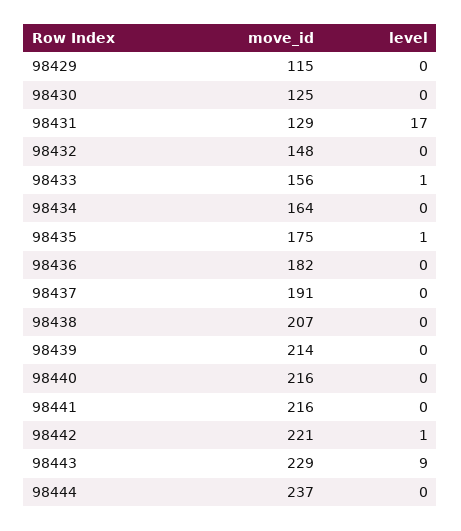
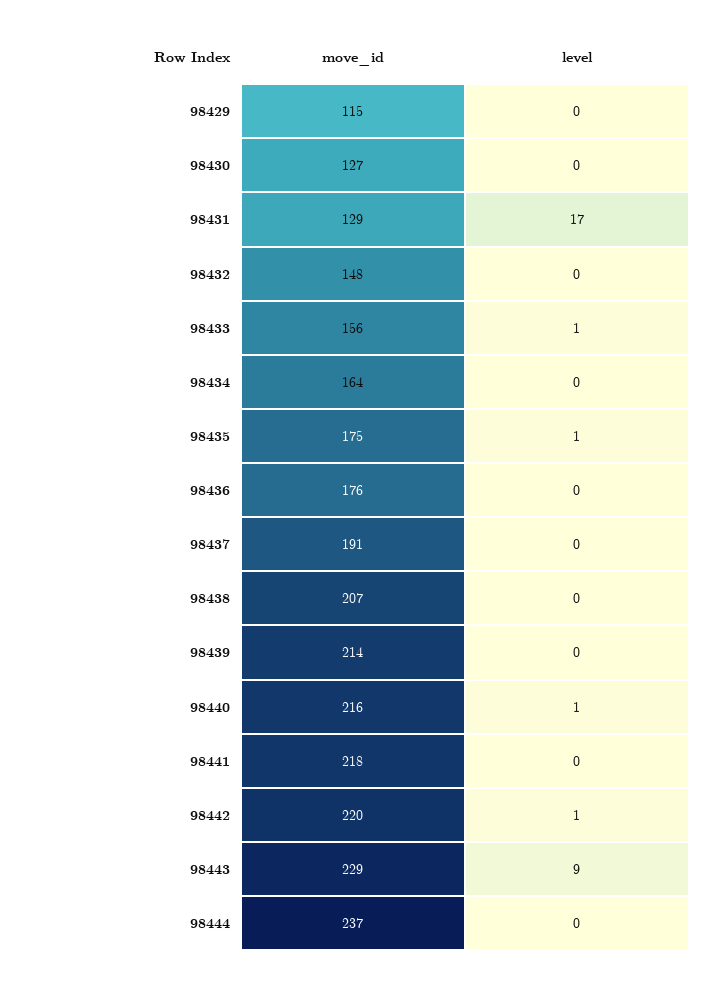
move_id, 98430: 125 -> 127
move_id, 98436: 182 -> 176
level, 98440: 0 -> 1
move_id, 98441: 216 -> 218
move_id, 98442: 221 -> 220

